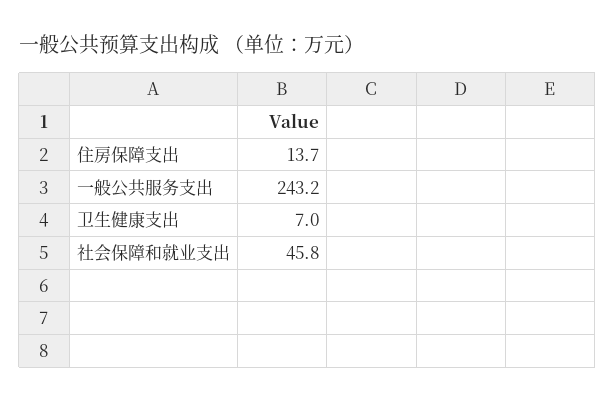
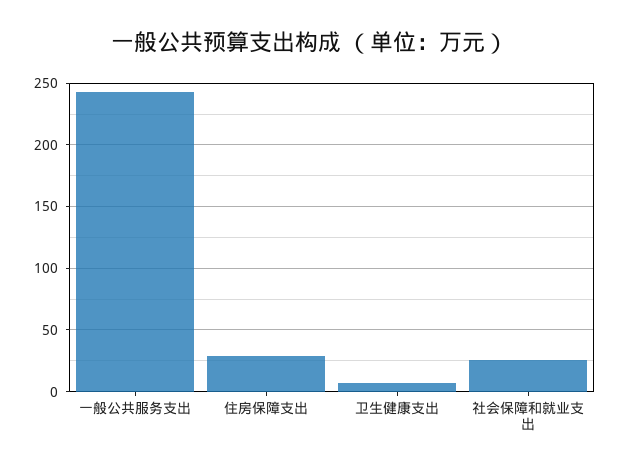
住房保障支出: 13.7 -> 30
社会保障和就业支出: 45.8 -> 25

